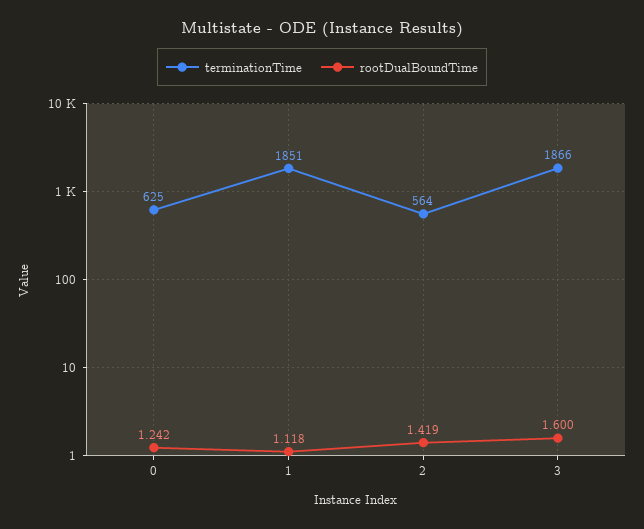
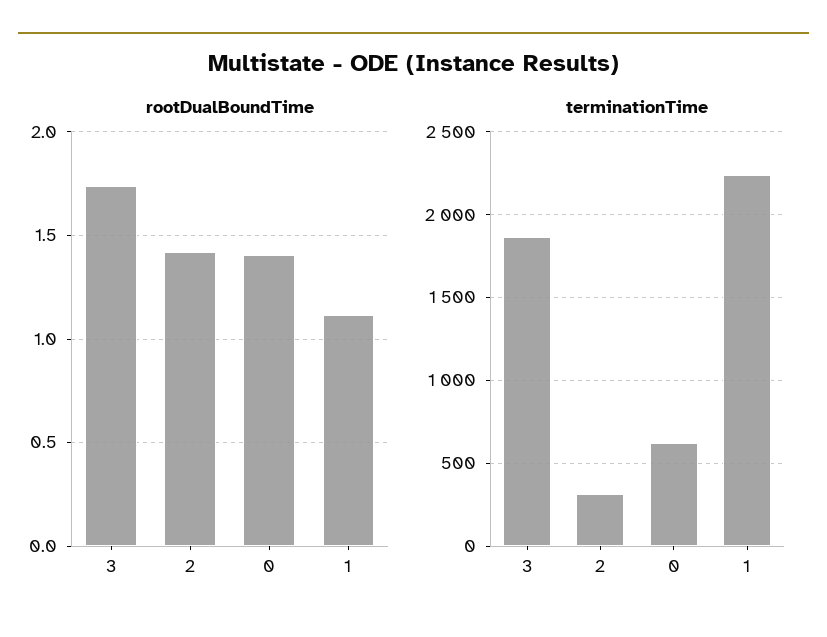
rootDualBoundTime, 0: 1.242 -> 1.4
terminationTime, 1: 1851 -> 2250
terminationTime, 2: 564 -> 300
rootDualBoundTime, 3: 1.6 -> 1.75

